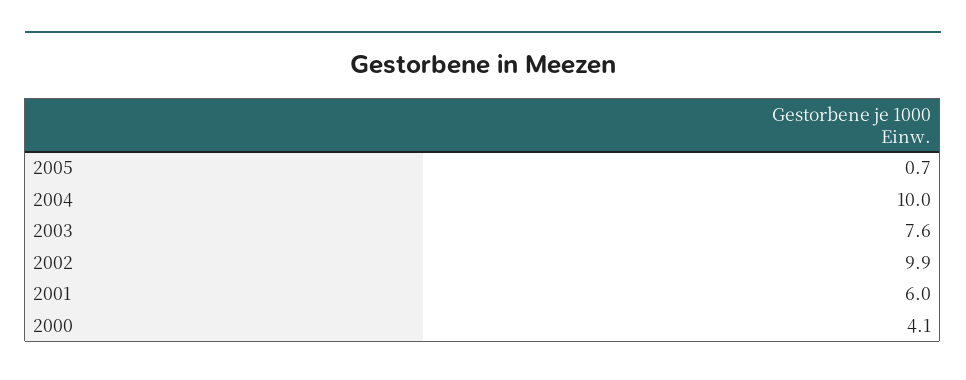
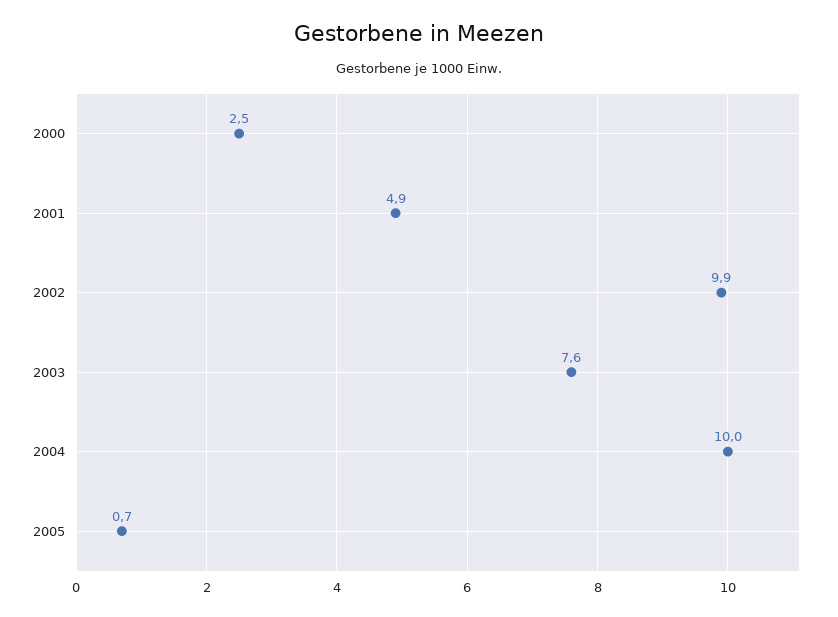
2001: 6 -> 4.9
2000: 4.1 -> 2.5

